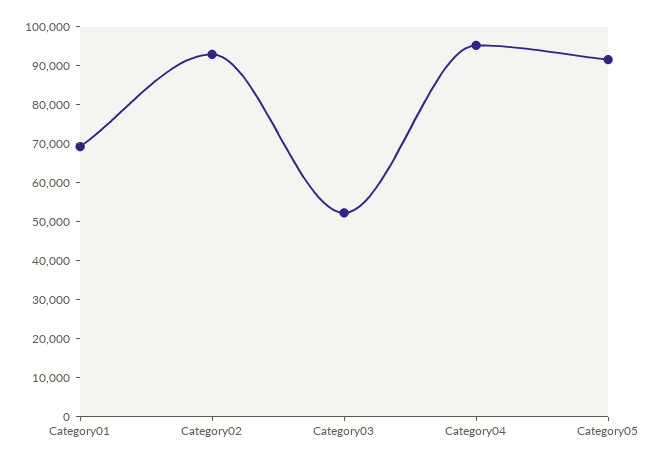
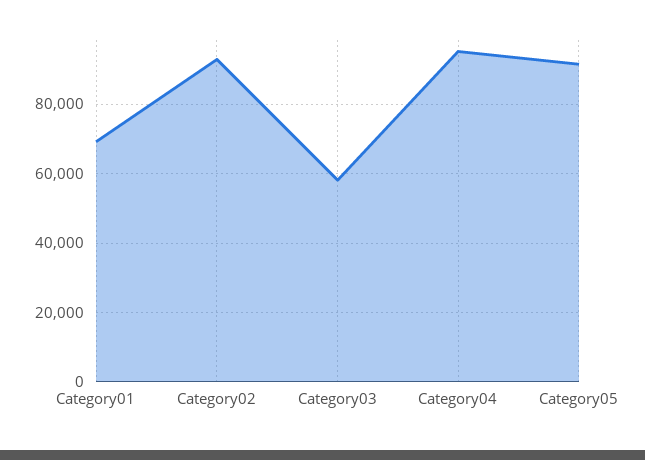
Category03: 52500 -> 58000

